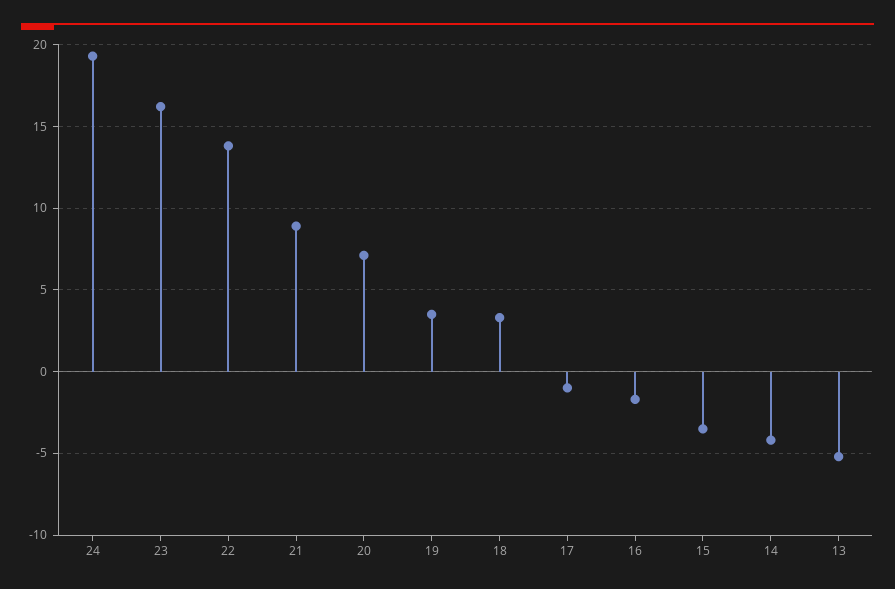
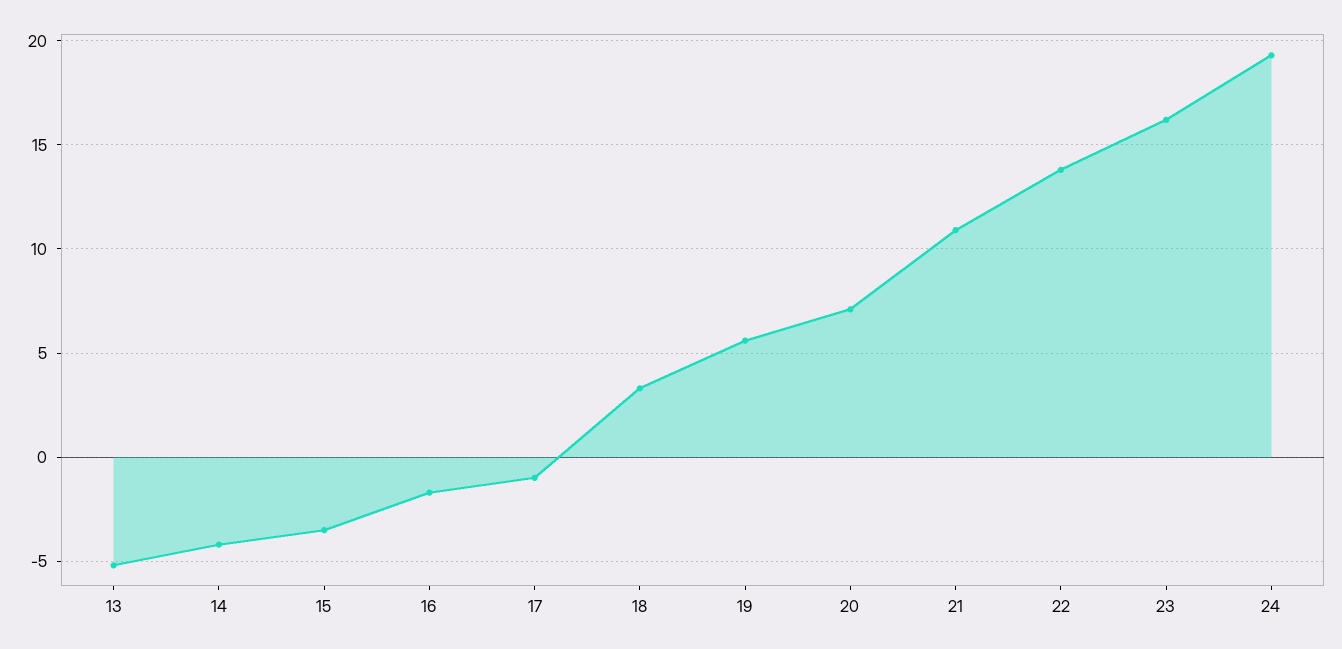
21: 9 -> 11
19: 3.5 -> 5.5

